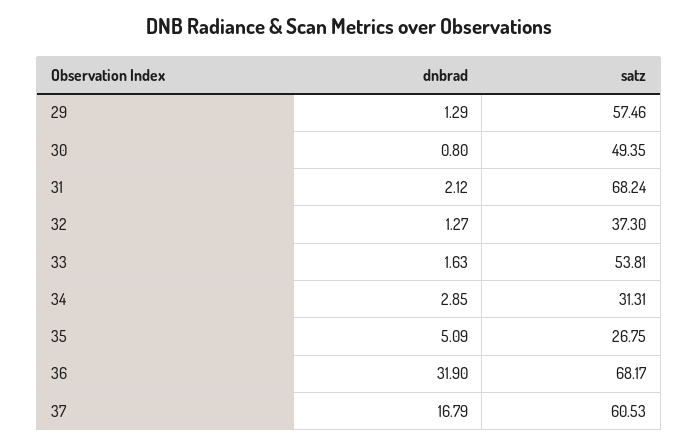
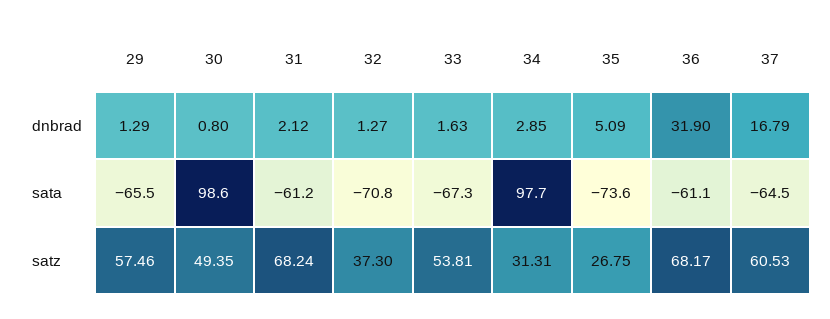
sata, 29: none -> -65.5
sata, 30: none -> 98.6
sata, 31: none -> -61.2
sata, 32: none -> -70.8
sata, 33: none -> -67.3
sata, 34: none -> 97.7
sata, 35: none -> -73.6
sata, 36: none -> -61.1
sata, 37: none -> -64.5

